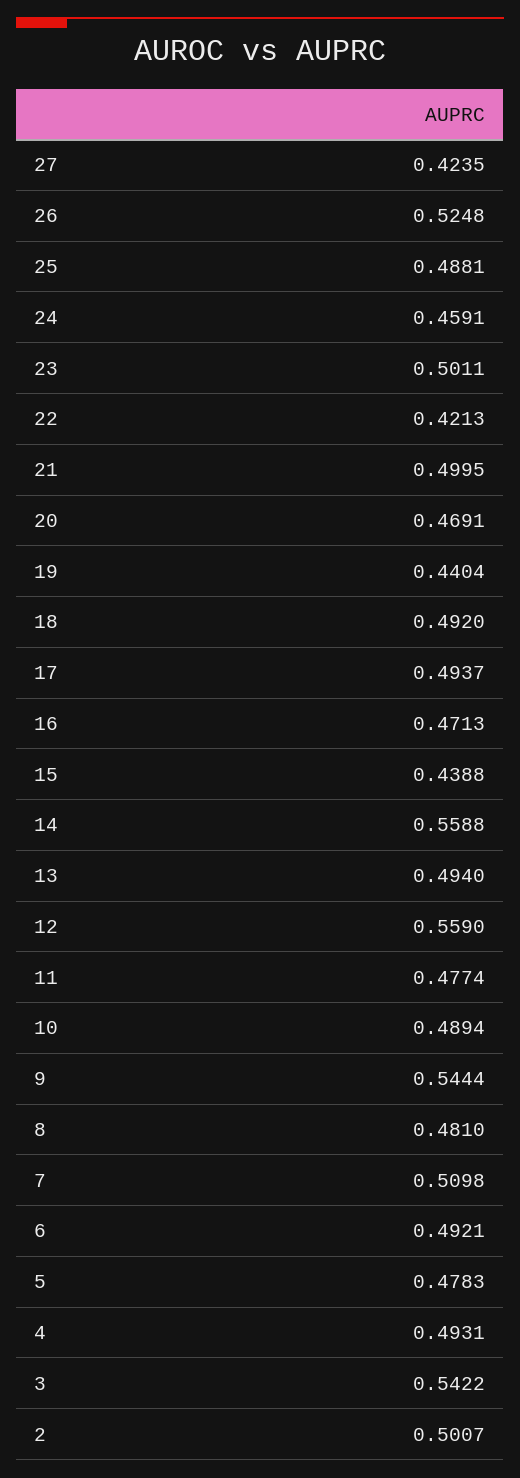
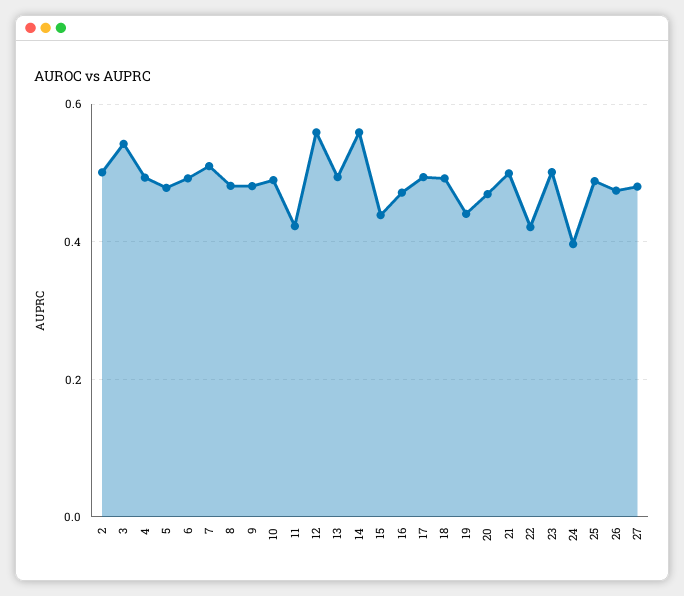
27: 0.4235 -> 0.48
26: 0.5248 -> 0.48
24: 0.4591 -> 0.4
11: 0.4774 -> 0.42
9: 0.5444 -> 0.48

